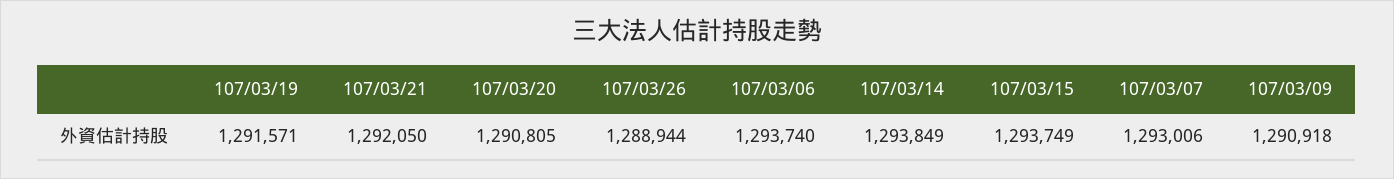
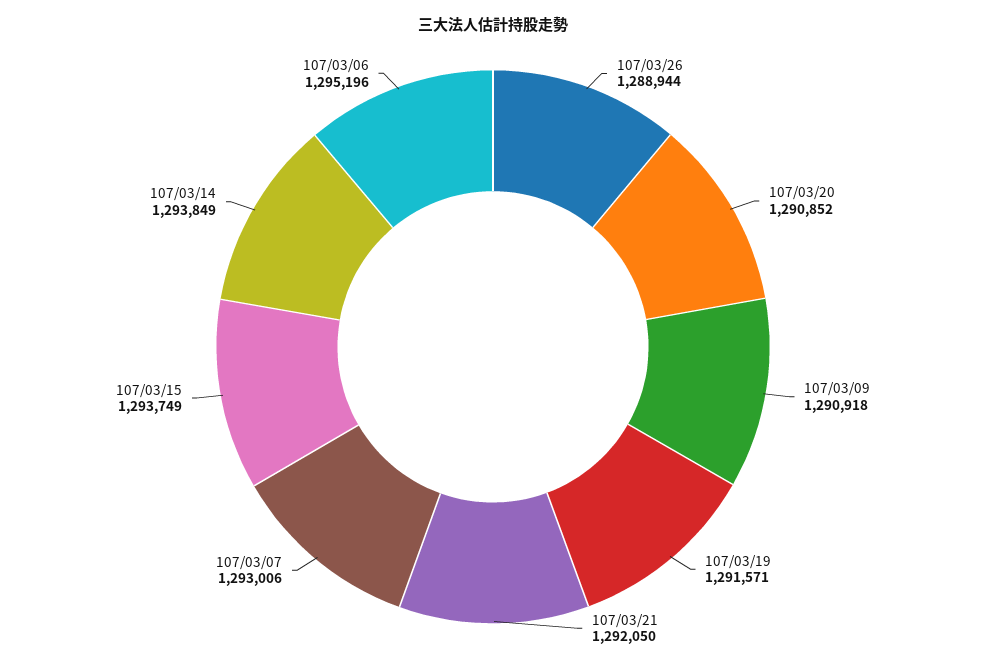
107/03/20: 1290805 -> 1290852
107/03/06: 1293740 -> 1295196

